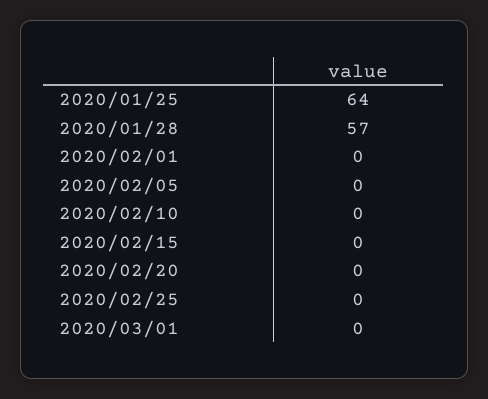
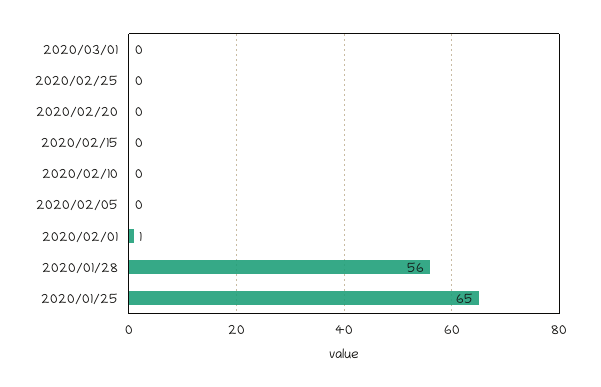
2020/01/25: 64 -> 65
2020/01/28: 57 -> 56
2020/02/01: 0 -> 1

